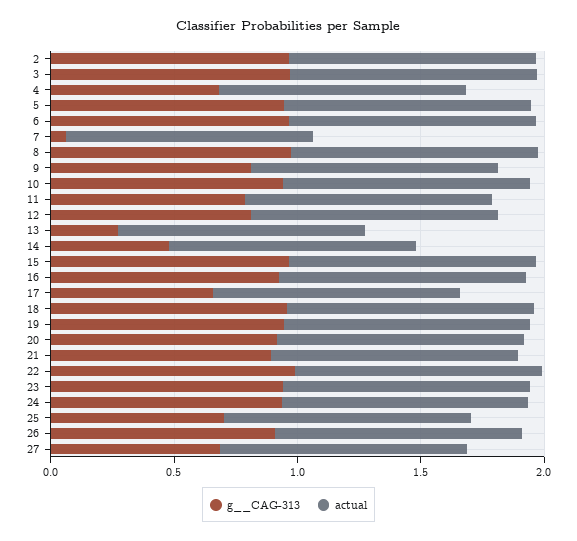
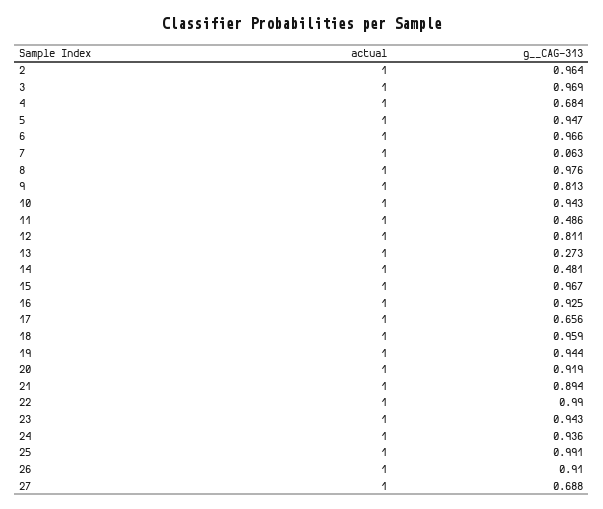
g__CAG-313, 11: 0.8 -> 0.486
g__CAG-313, 25: 0.7 -> 0.991

